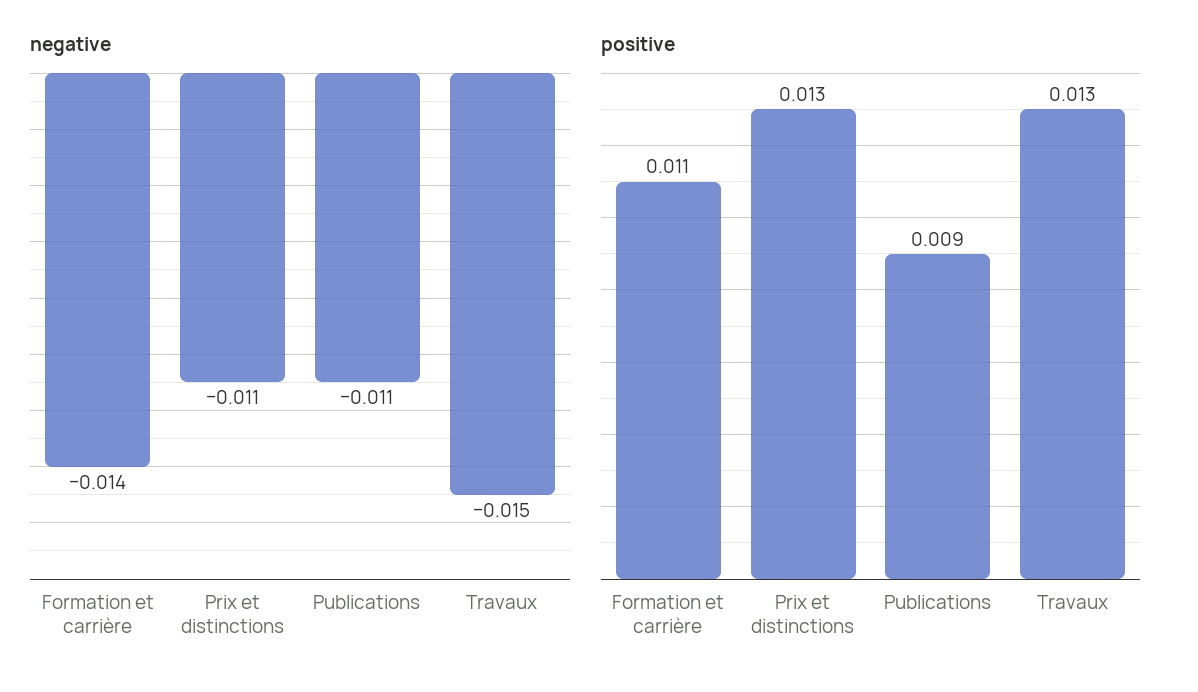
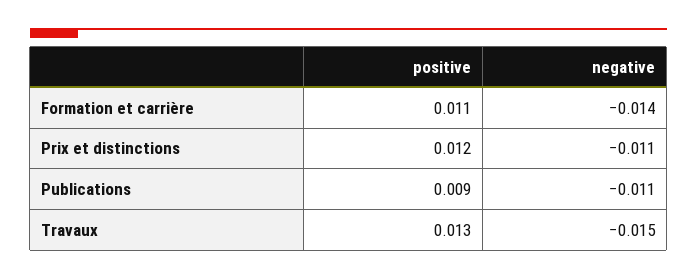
positive, Prix et distinctions: 0.013 -> 0.012

